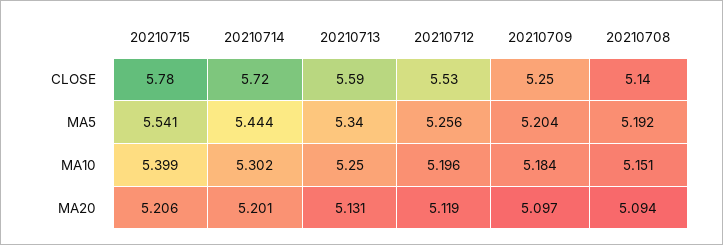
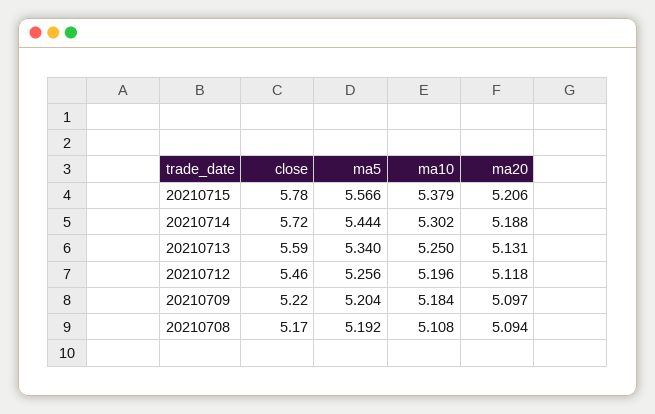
20210712, CLOSE: 5.53 -> 5.46
20210709, CLOSE: 5.25 -> 5.22
20210708, CLOSE: 5.14 -> 5.17
20210715, MA5: 5.541 -> 5.566
20210715, MA10: 5.399 -> 5.379
20210708, MA10: 5.151 -> 5.108
20210714, MA20: 5.201 -> 5.188
20210712, MA20: 5.119 -> 5.118

